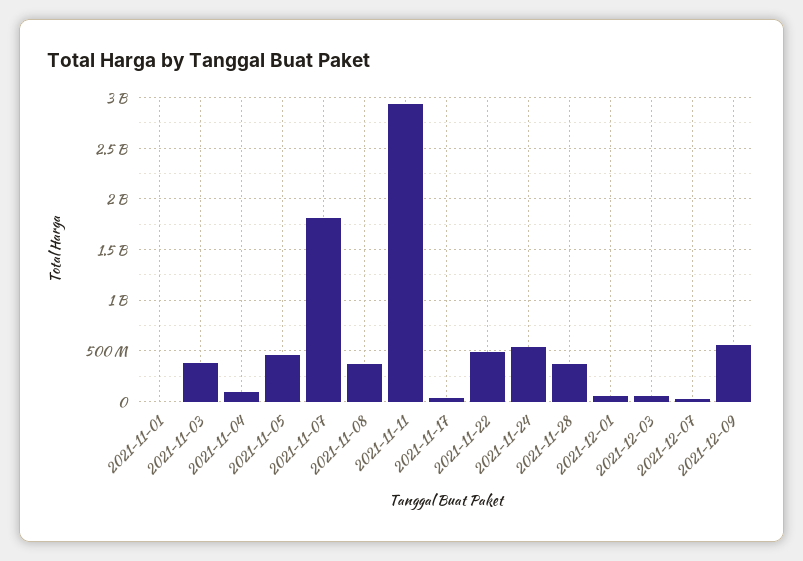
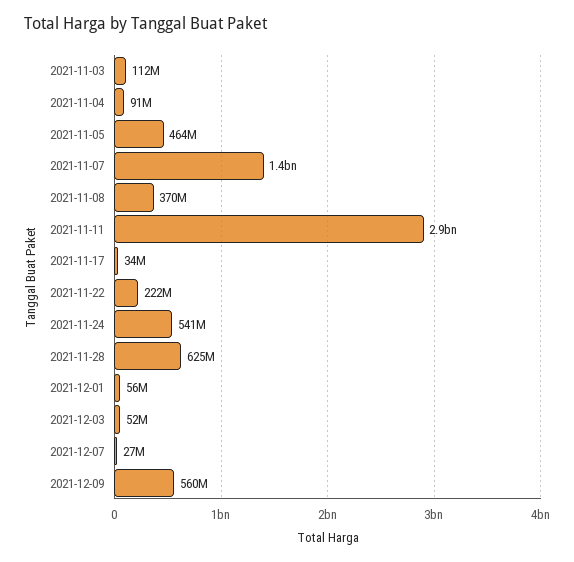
2021-11-01: 0 -> none
2021-11-03: 400000000 -> 112000000
2021-11-07: 1800000000 -> 1400000000
2021-11-22: 500000000 -> 222000000
2021-11-28: 400000000 -> 625000000

